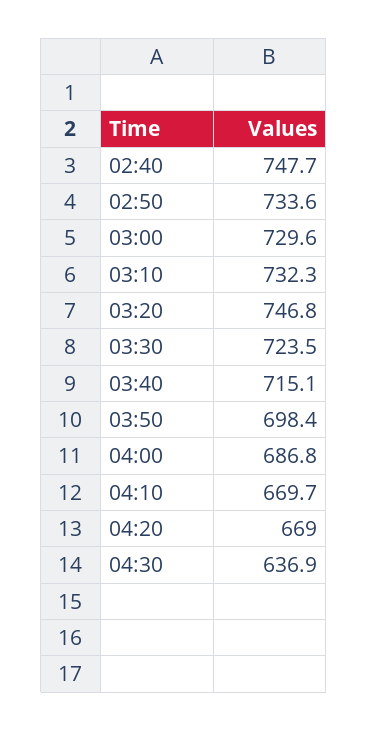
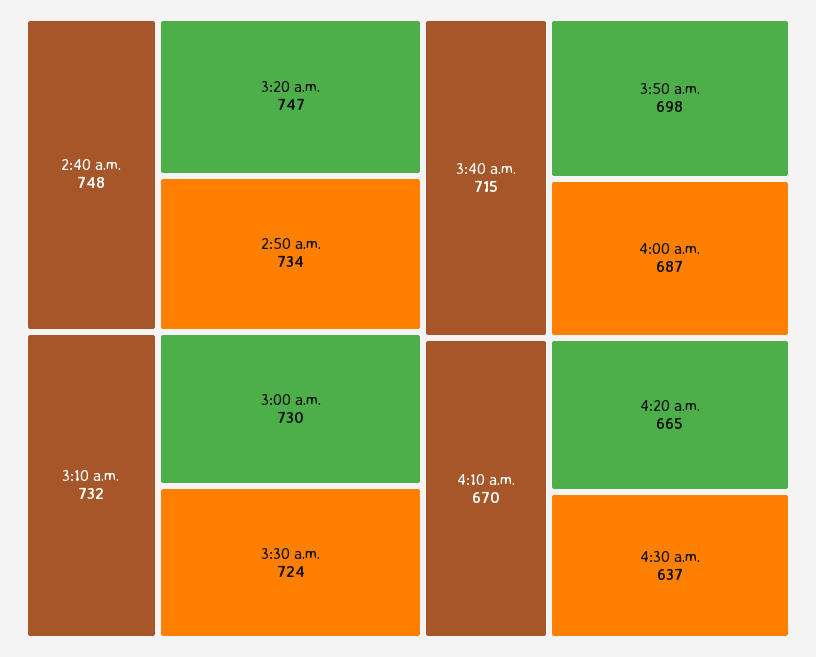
04:20: 669 -> 665

